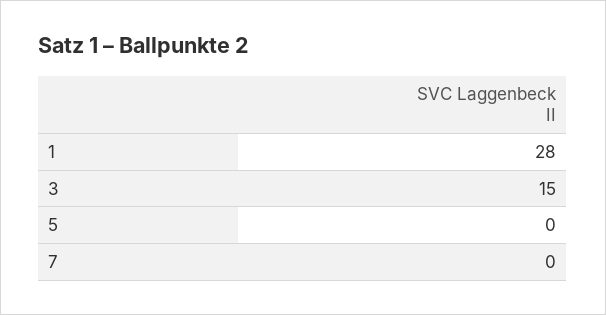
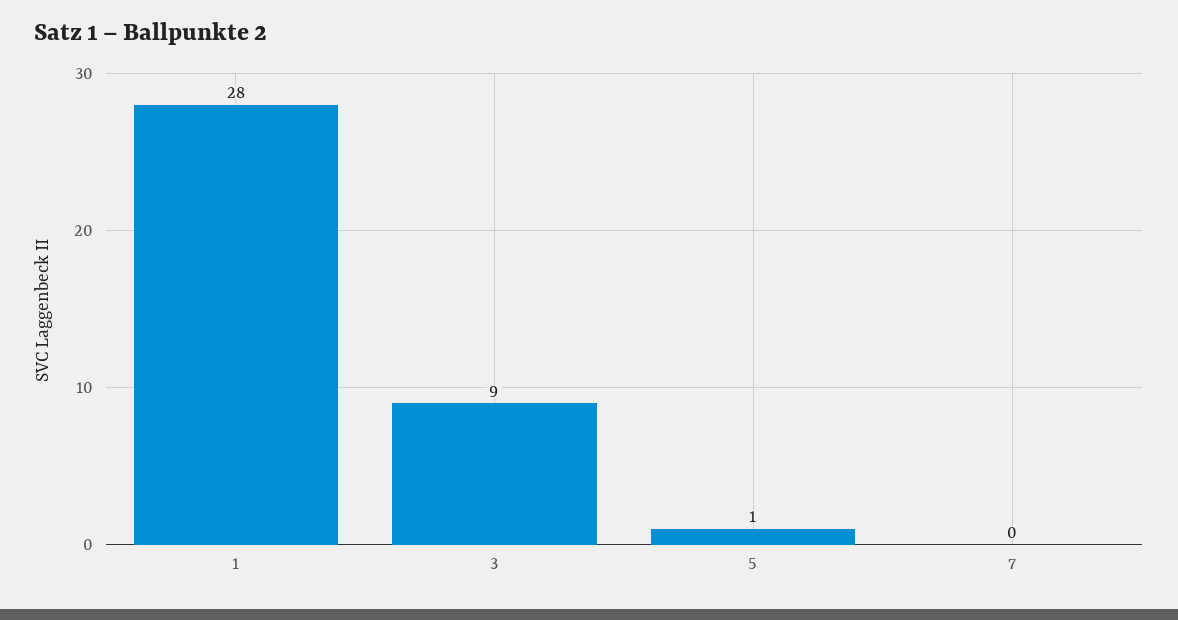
3: 15 -> 9
5: 0 -> 1

